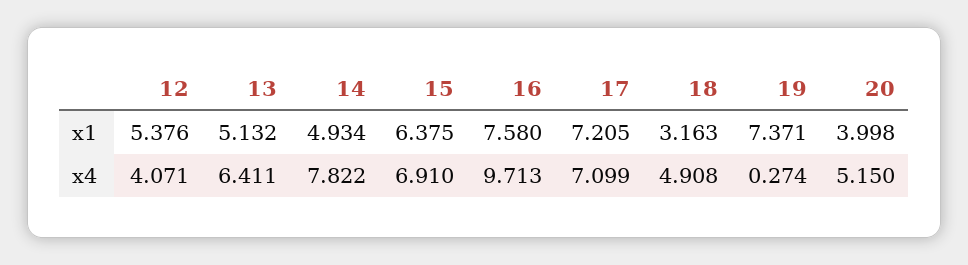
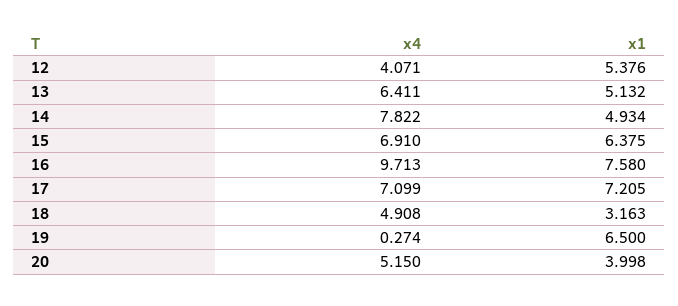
19, x1: 7.371 -> 6.5

